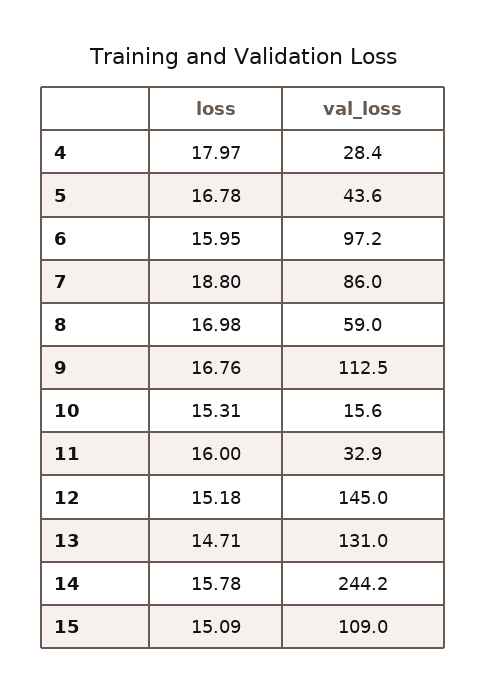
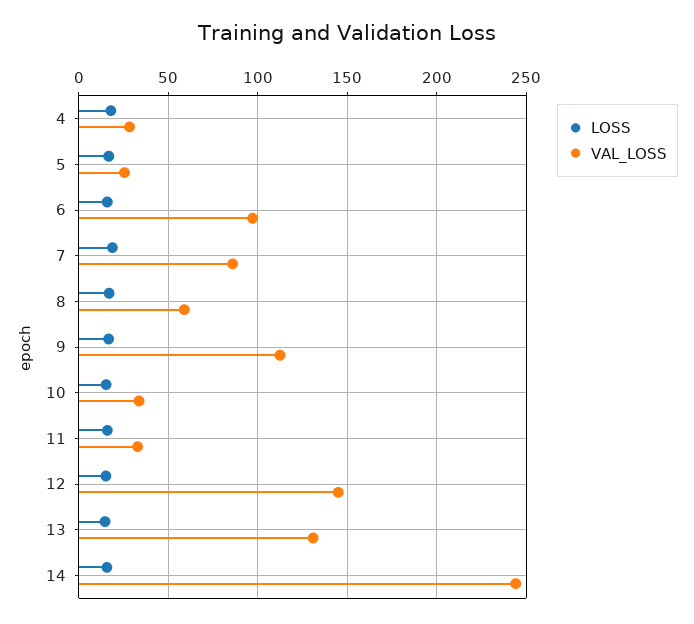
val_loss, 5: 43.6 -> 25
val_loss, 10: 15.6 -> 35
loss, 15: 15.09 -> none
val_loss, 15: 109 -> none

